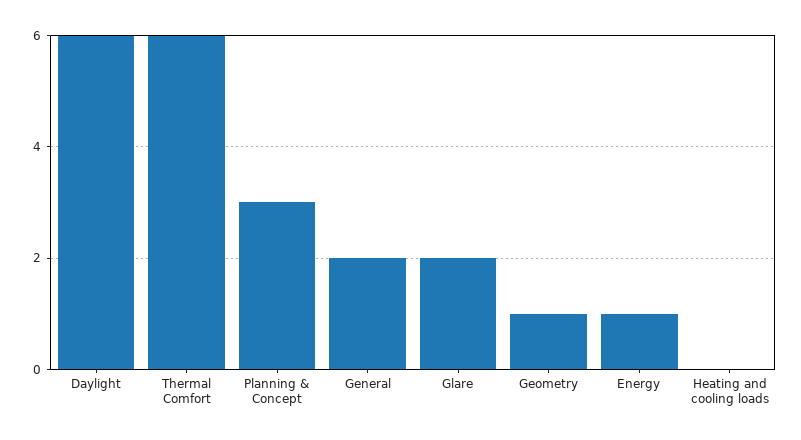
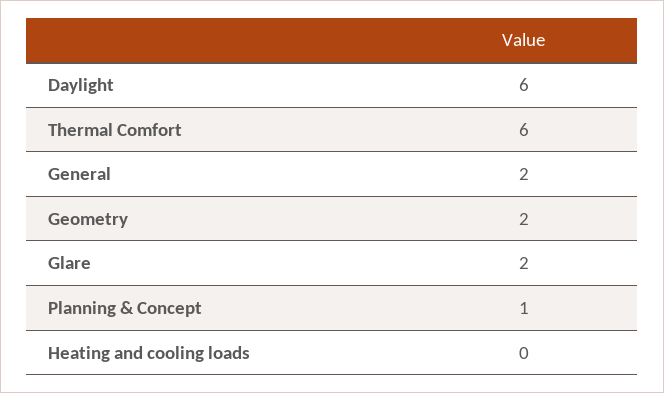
Planning & Concept: 3 -> 1
Geometry: 1 -> 2
Energy: 1 -> none

